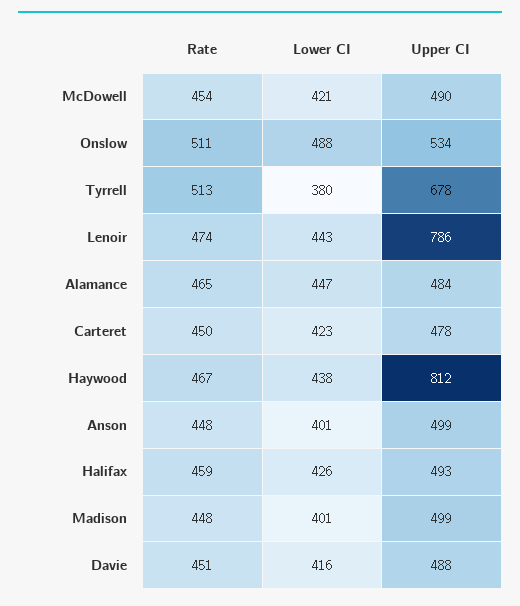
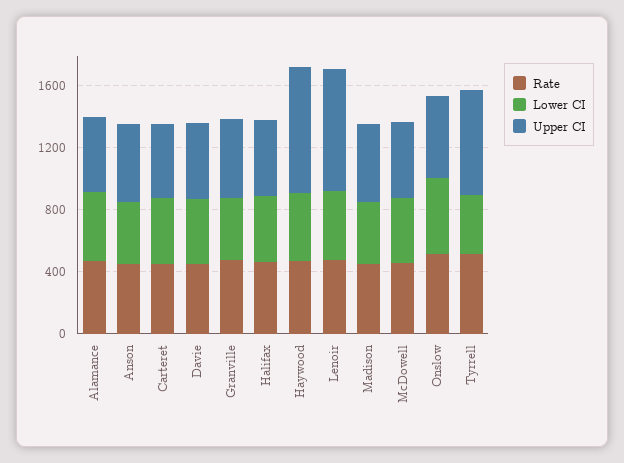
Rate, Granville: none -> 500
Lower CI, Granville: none -> 400
Upper CI, Granville: none -> 500

